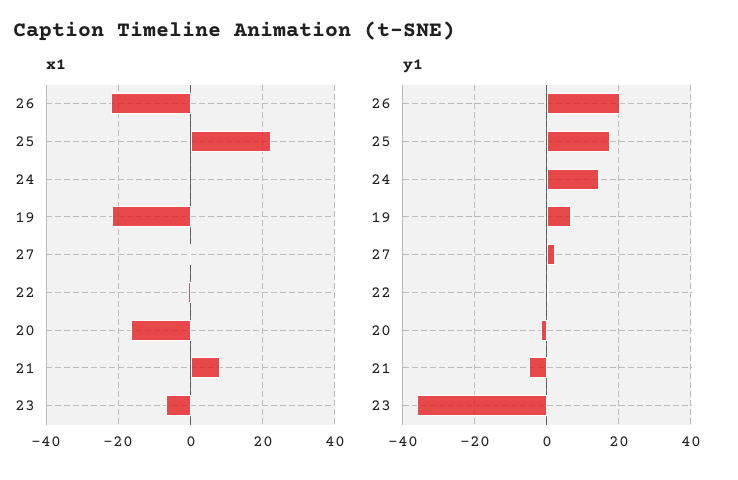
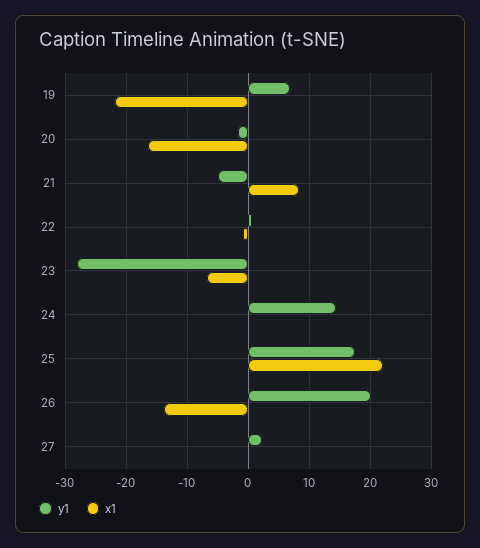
x1, 26: -22 -> -14
y1, 23: -36 -> -28

